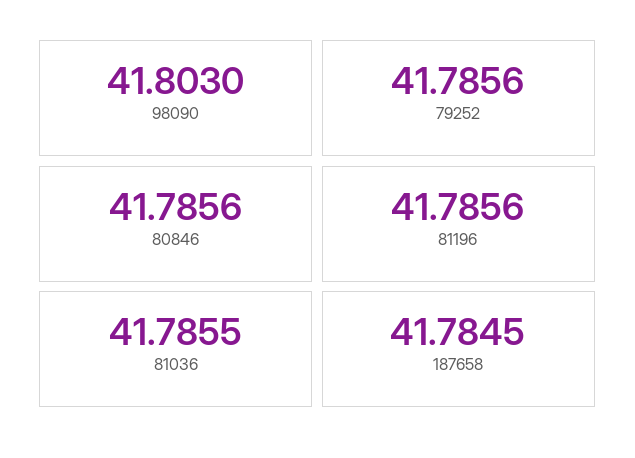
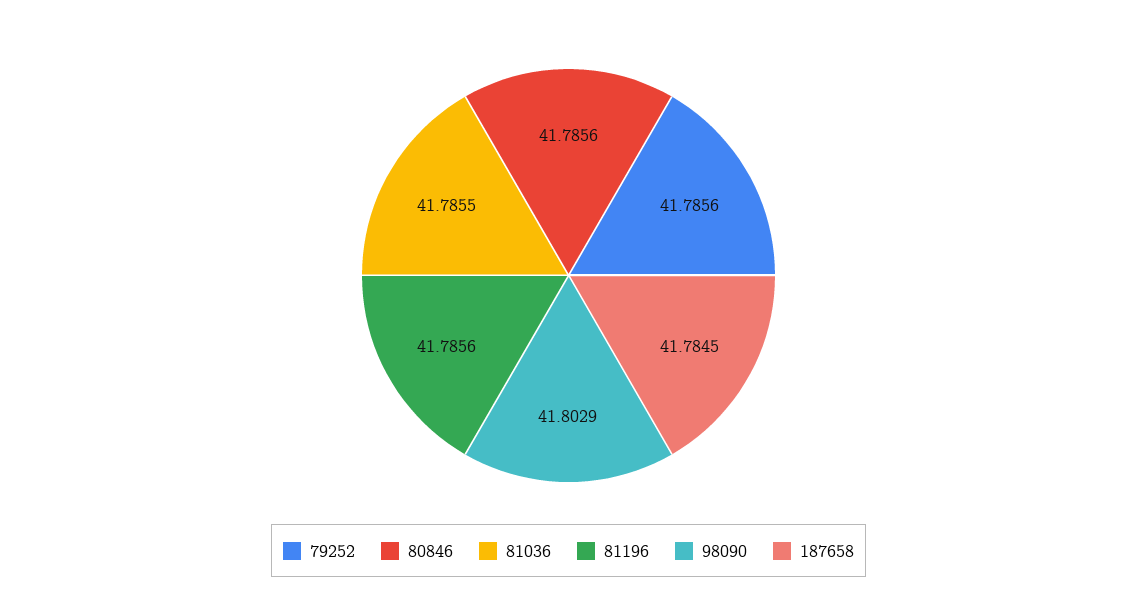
98090: 41.803 -> 41.8029

